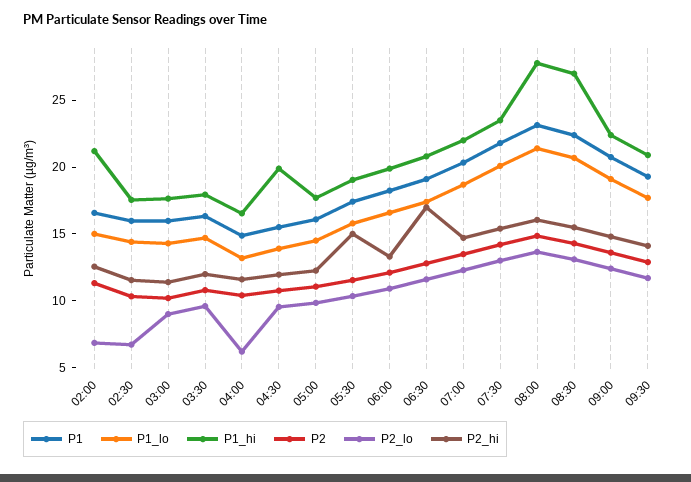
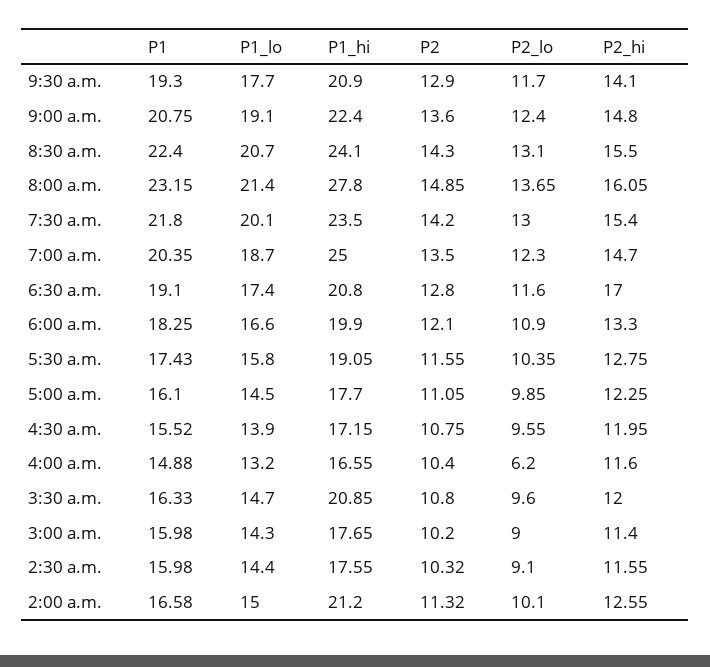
P2_lo, 02:00: 7 -> 10.1
P2_lo, 02:30: 7 -> 9.1
P1_hi, 03:30: 18 -> 20.85
P1_hi, 04:30: 20 -> 17.15
P2_hi, 05:30: 15 -> 12.75
P1_hi, 07:00: 22 -> 25
P1_hi, 08:30: 27 -> 24.1

